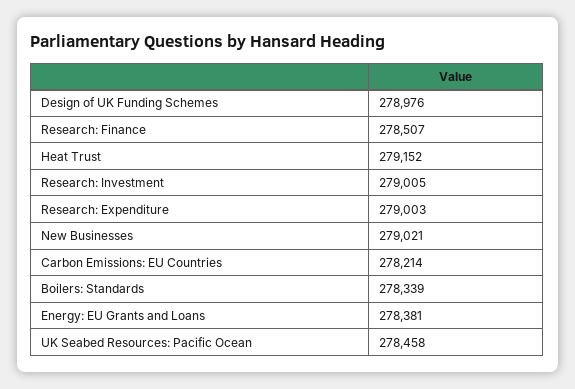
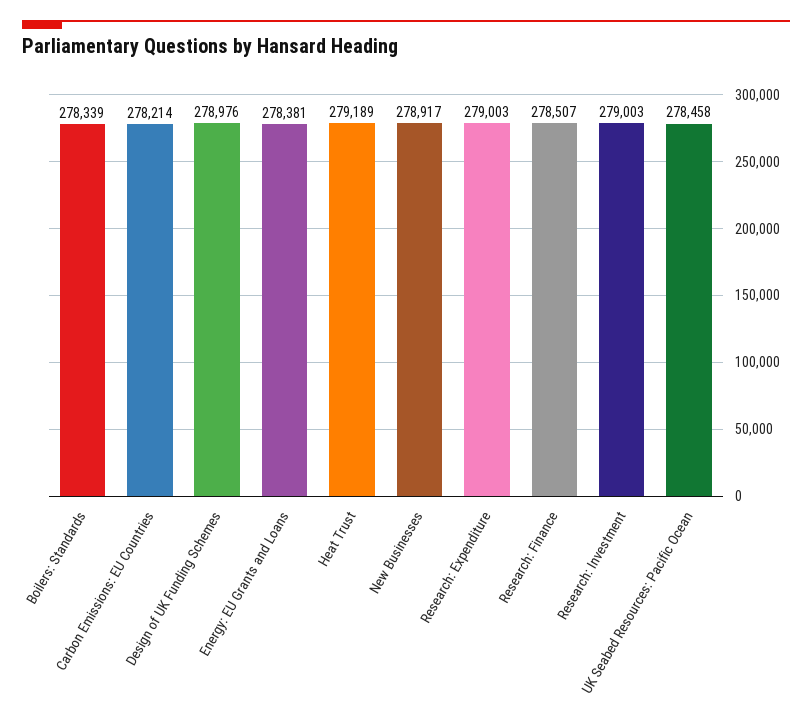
Heat Trust: 279152 -> 279189
Research: Investment: 279005 -> 279003
New Businesses: 279021 -> 278917

